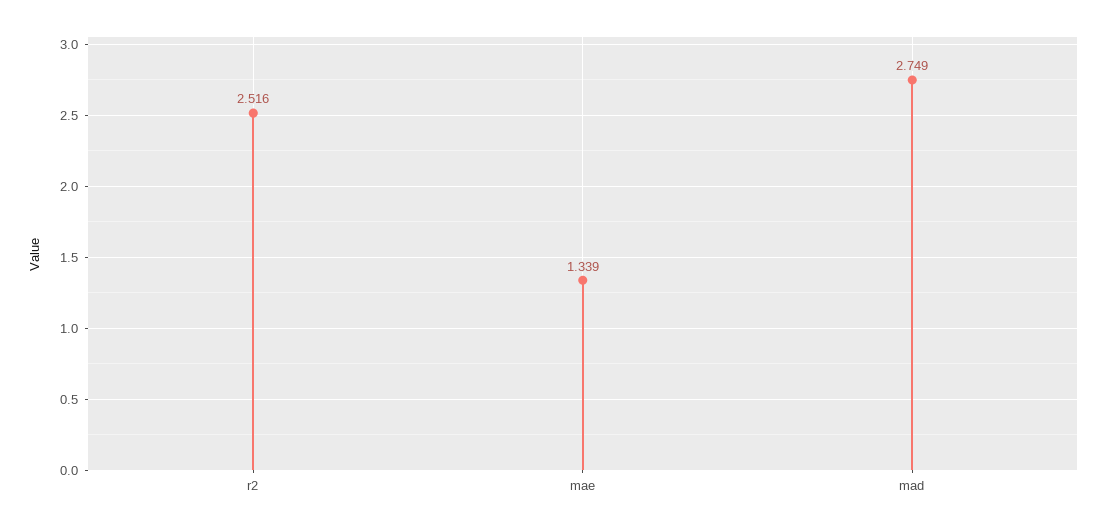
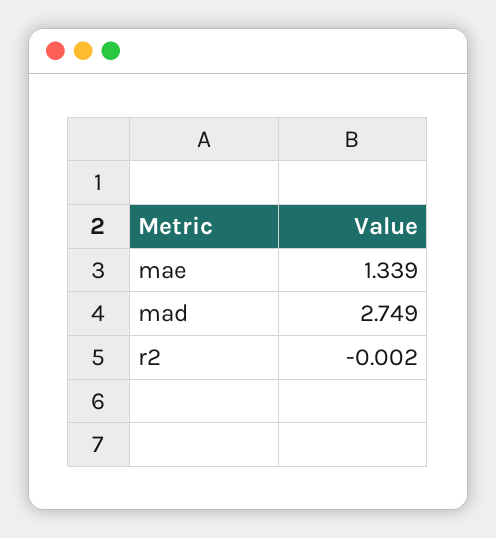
r2: 2.516 -> -0.002

